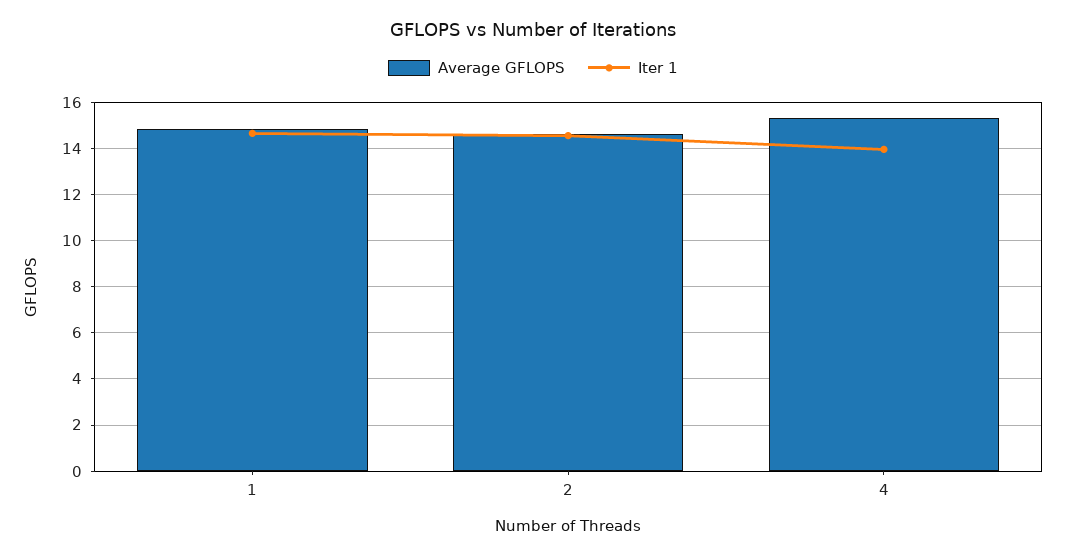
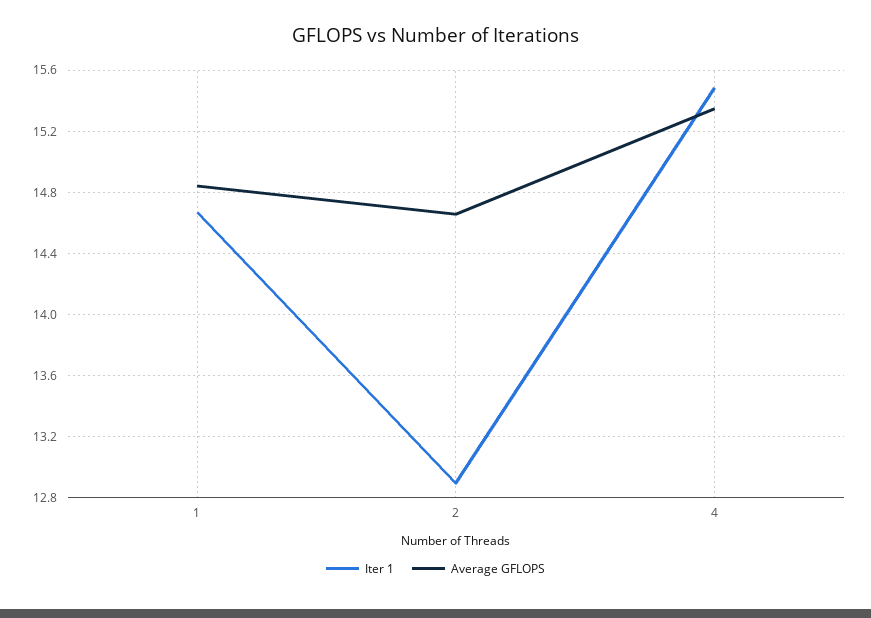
Iter 1, 2: 14.5 -> 12.9
Iter 1, 4: 14 -> 15.5

